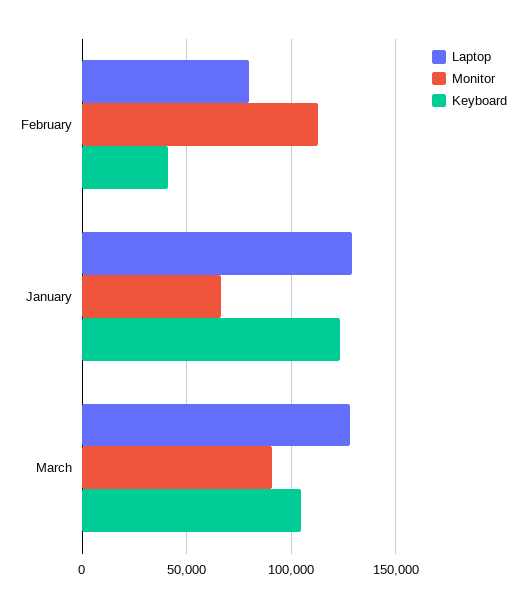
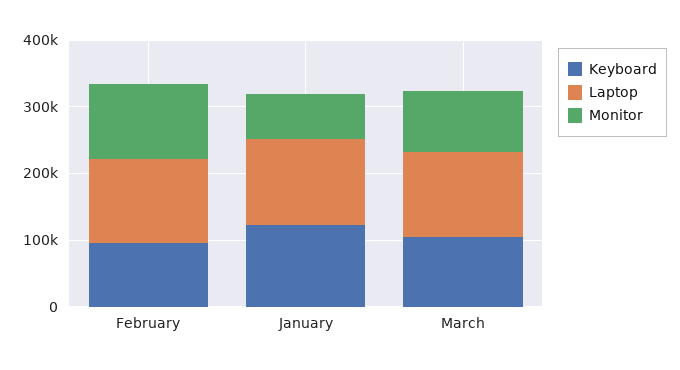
Laptop, February: 80000 -> 120000
Keyboard, February: 40000 -> 100000

